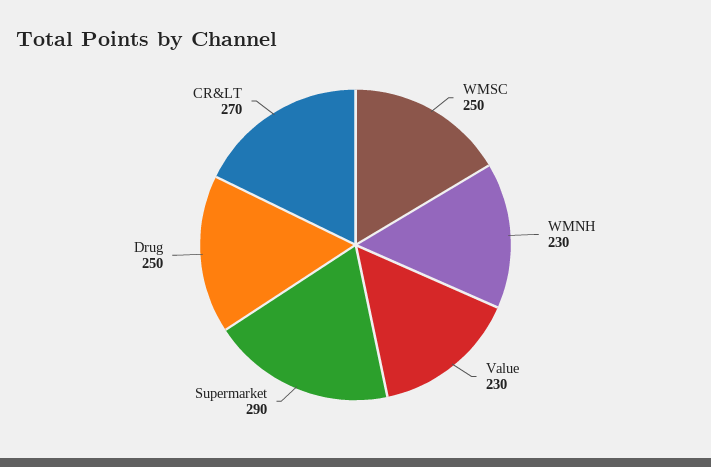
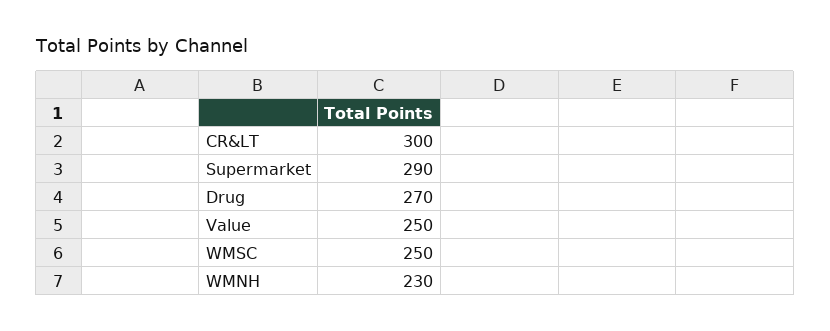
Value: 230 -> 250
Drug: 250 -> 270
CR&LT: 270 -> 300

